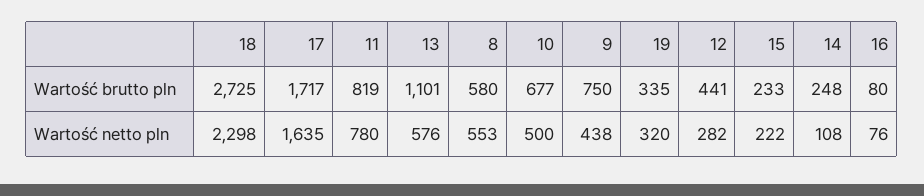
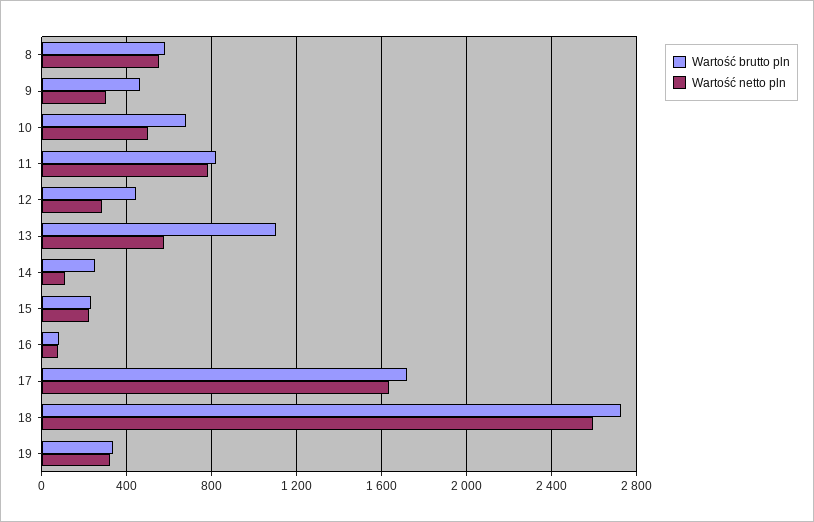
Wartość brutto pln, 9: 750 -> 450
Wartość netto pln, 18: 2298 -> 2600
Wartość netto pln, 9: 438 -> 300

